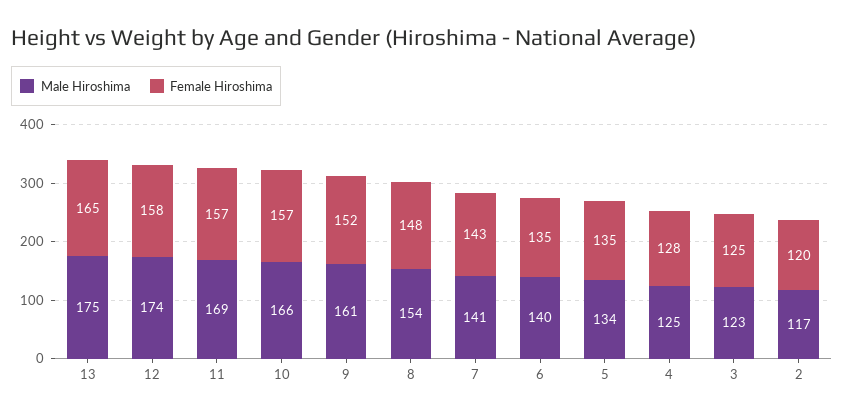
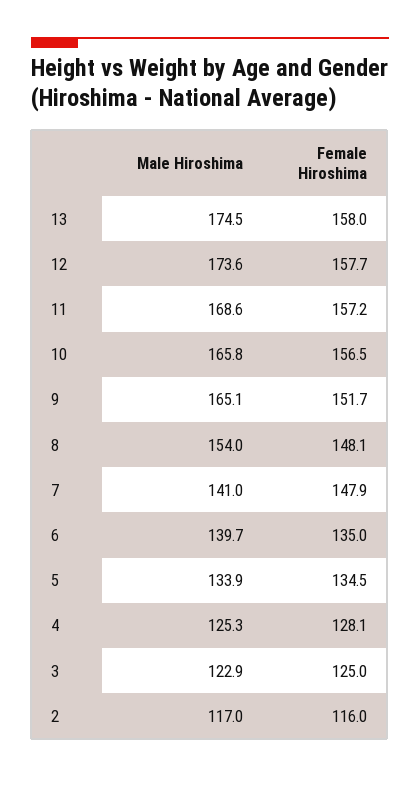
Female Hiroshima, 13: 165 -> 158
Male Hiroshima, 9: 161 -> 165.1
Female Hiroshima, 7: 143 -> 147.9
Female Hiroshima, 2: 120 -> 116

